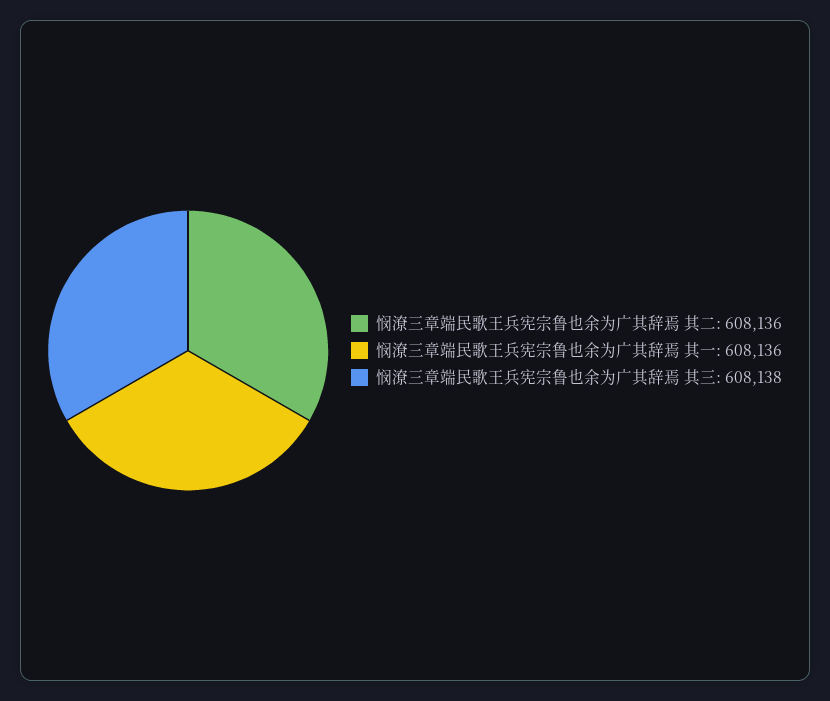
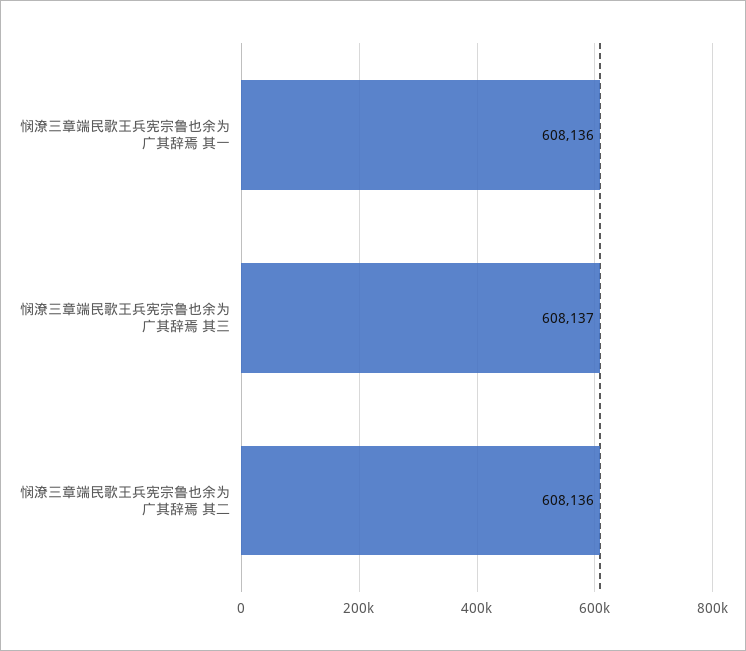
悯潦三章端民歌王兵宪宗鲁也余为广其辞焉 其三: 608138 -> 608137

